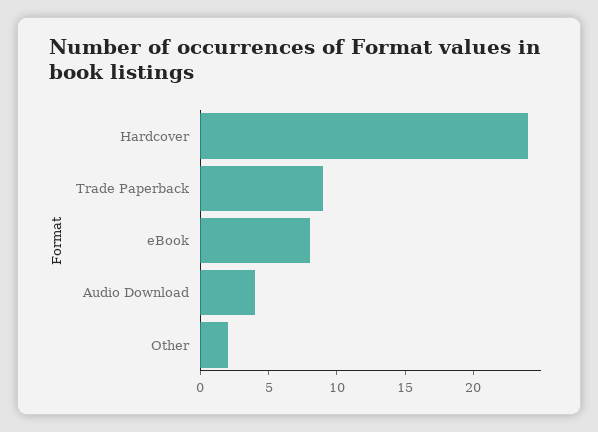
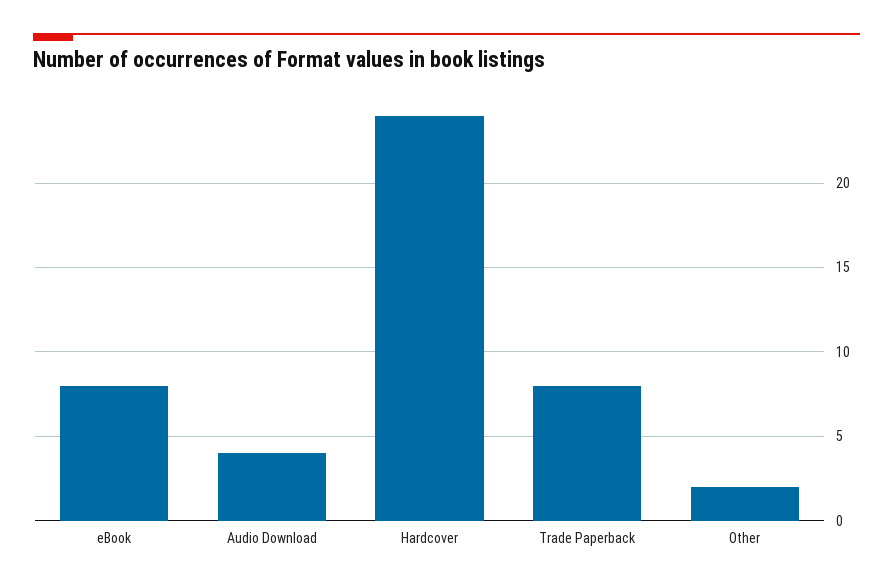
Trade Paperback: 9 -> 8

